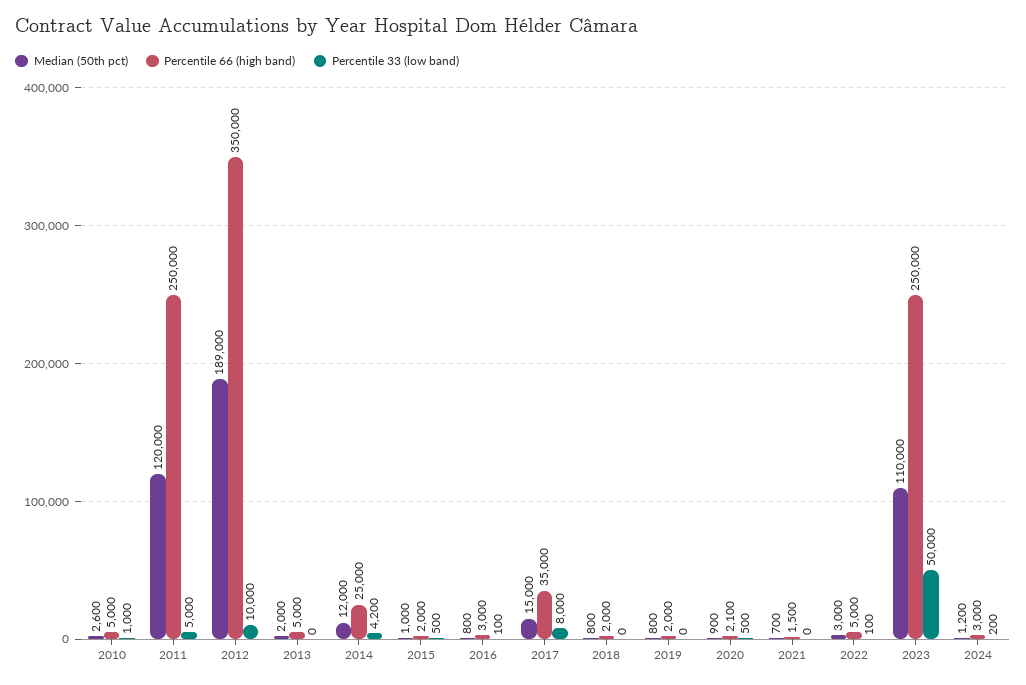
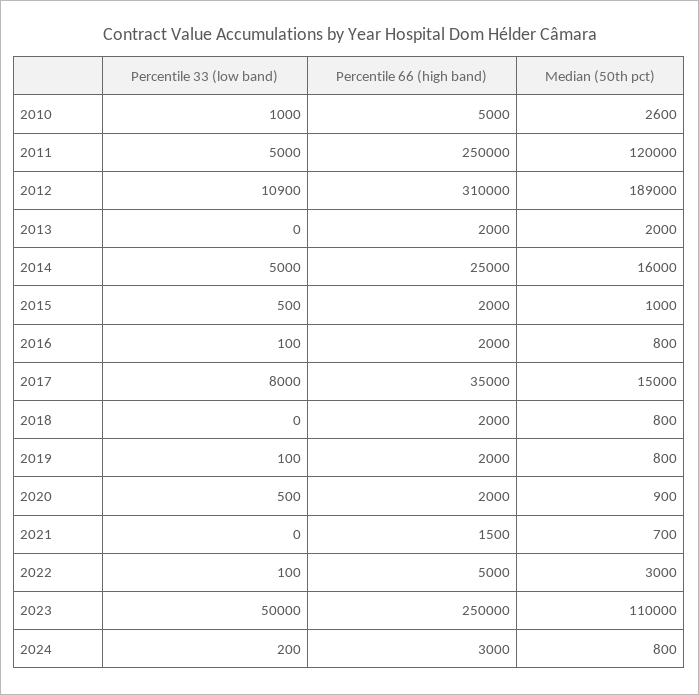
Percentile 66 (high band), 2012: 350000 -> 310000
Percentile 33 (low band), 2012: 10000 -> 10900
Percentile 66 (high band), 2013: 5000 -> 2000
Median (50th pct), 2014: 12000 -> 16000
Percentile 33 (low band), 2014: 4200 -> 5000
Percentile 66 (high band), 2016: 3000 -> 2000
Percentile 33 (low band), 2019: 0 -> 100
Percentile 66 (high band), 2020: 2100 -> 2000
Median (50th pct), 2024: 1200 -> 800

